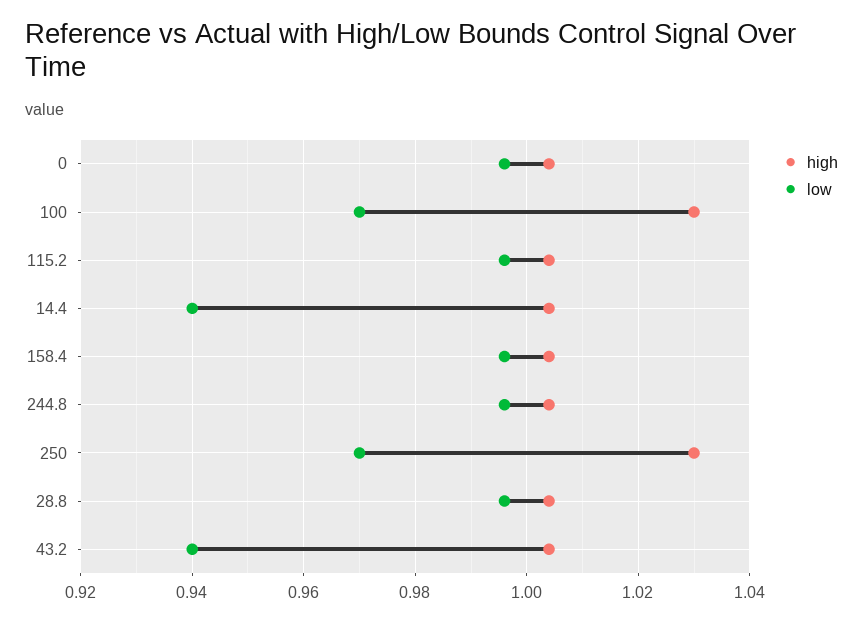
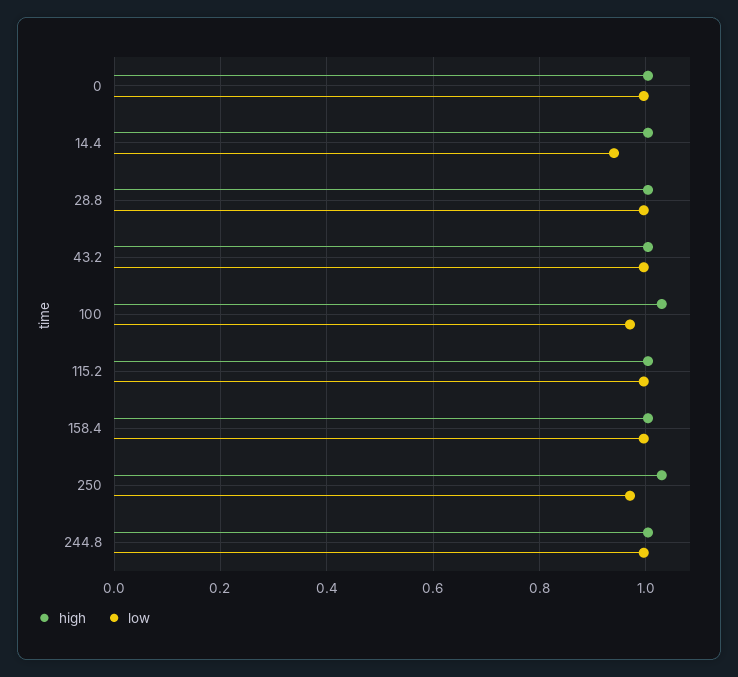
low, 43.2: 0.94 -> 1

